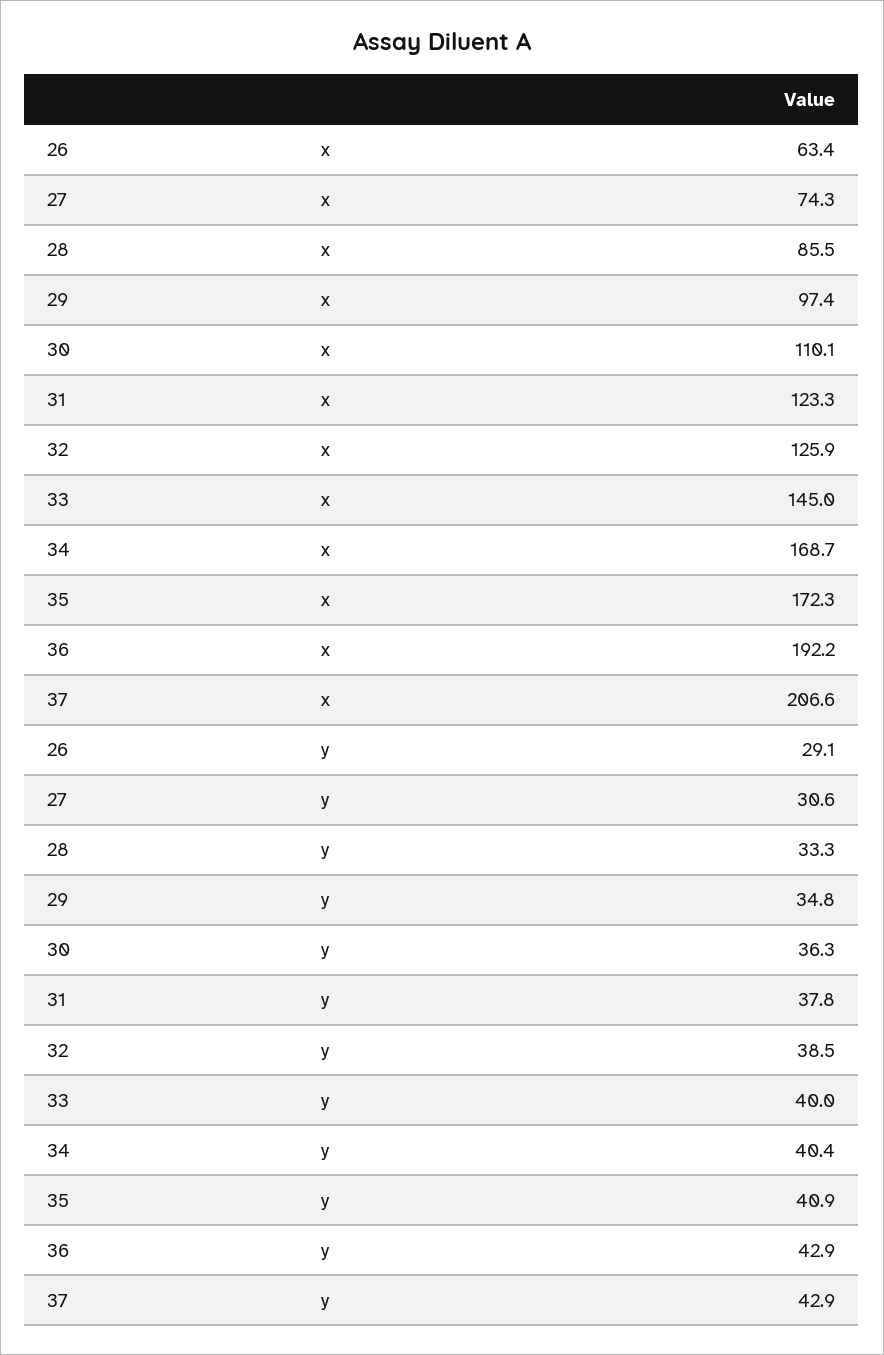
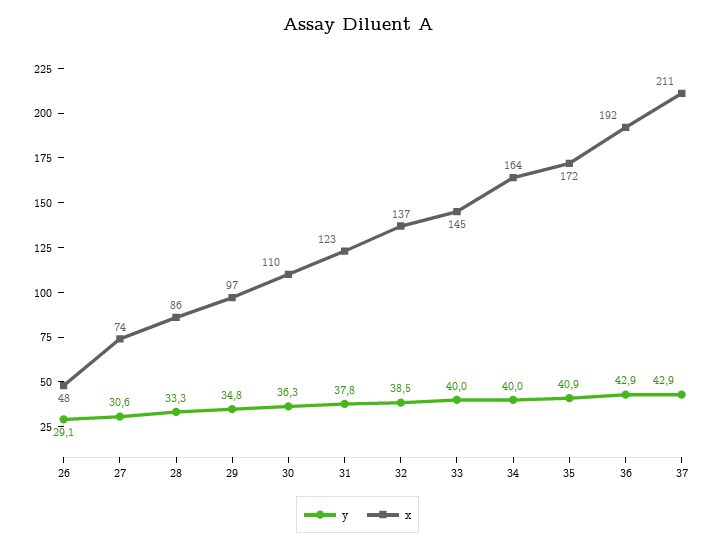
x, 26: 63.4 -> 48
x, 32: 125.9 -> 137
x, 34: 168.7 -> 164
x, 37: 206.6 -> 211
y, 34: 40.4 -> 40

